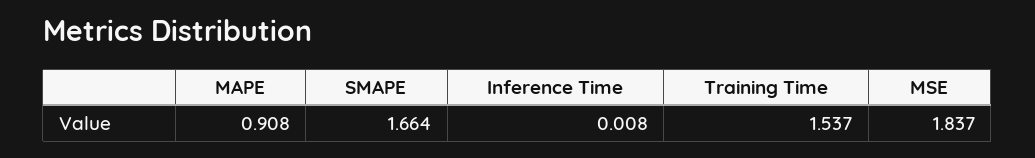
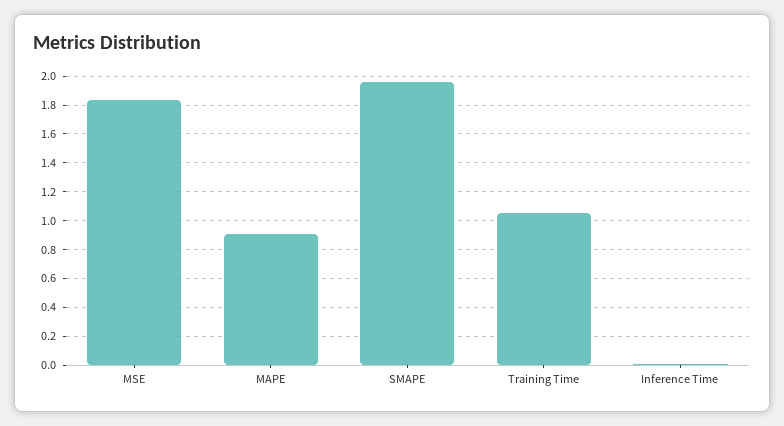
SMAPE: 1.664 -> 1.95
Training Time: 1.537 -> 1.05

